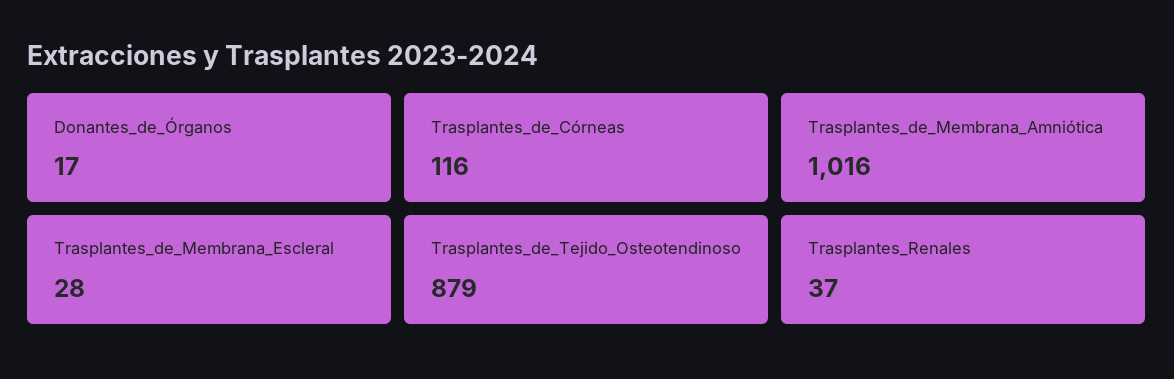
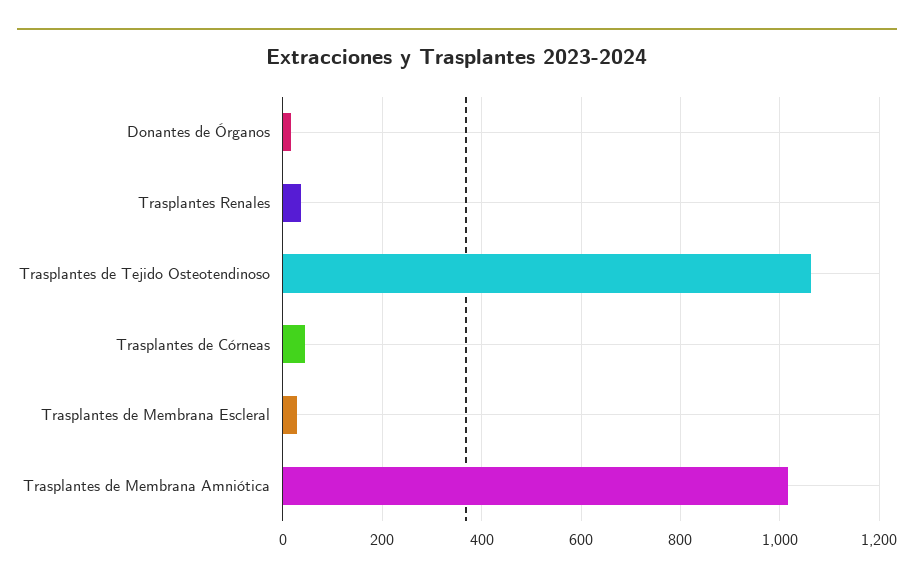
Trasplantes_de_Córneas: 116 -> 40
Trasplantes_de_Tejido_Osteotendinoso: 879 -> 1060

